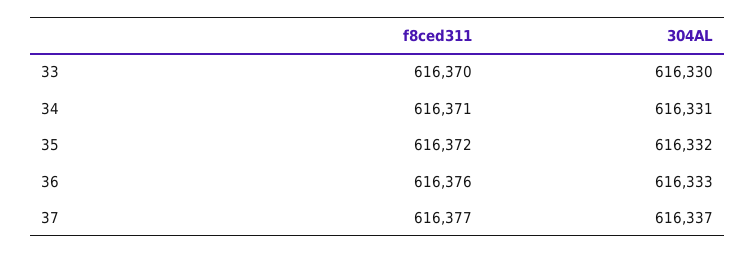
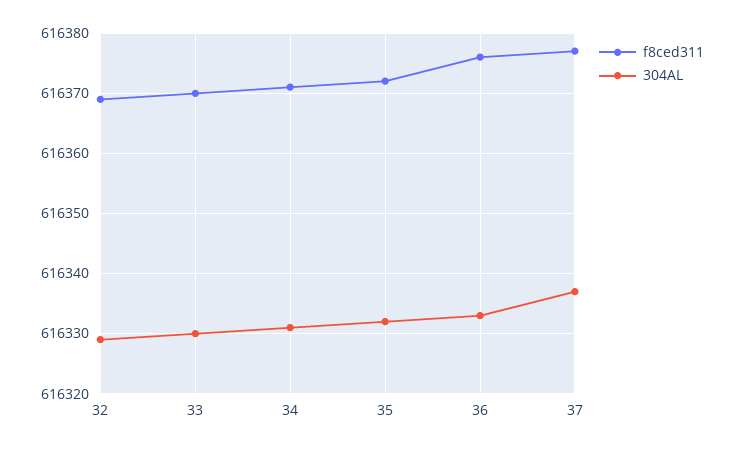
f8ced311, 32: none -> 616369
304AL, 32: none -> 616329

